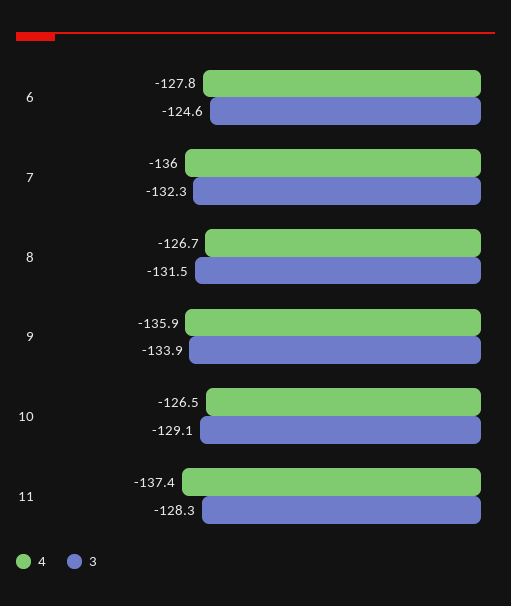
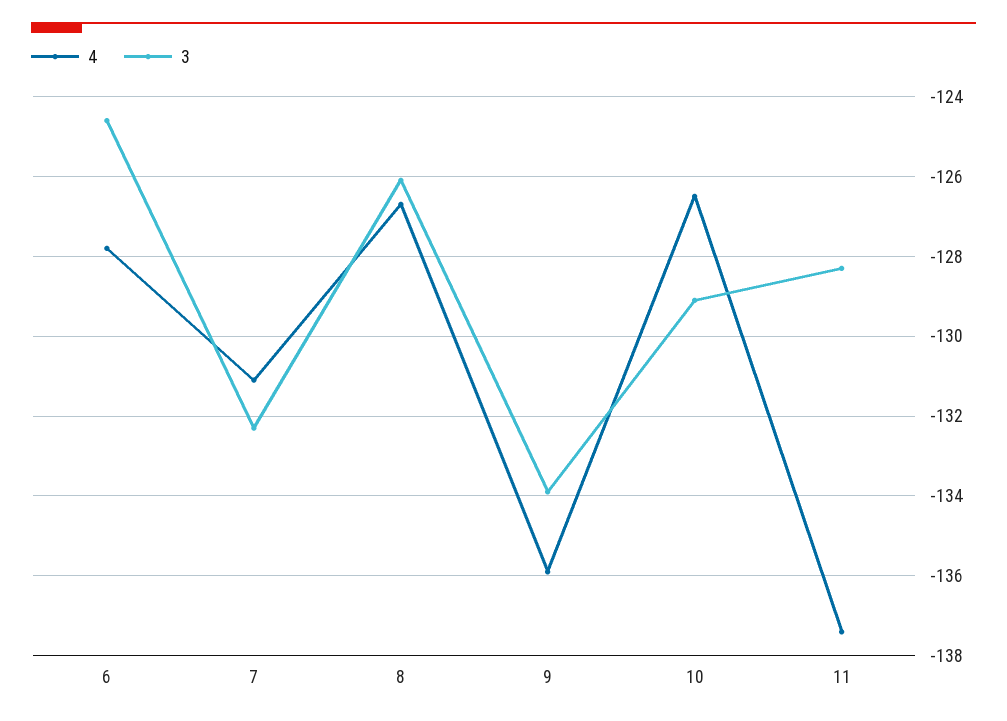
4, 7: -136 -> -131
3, 8: -131.5 -> -126

